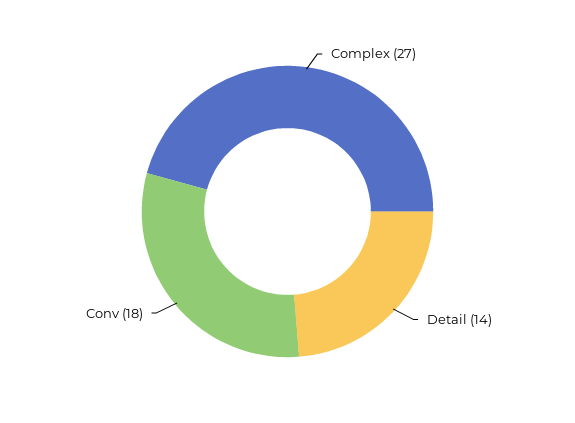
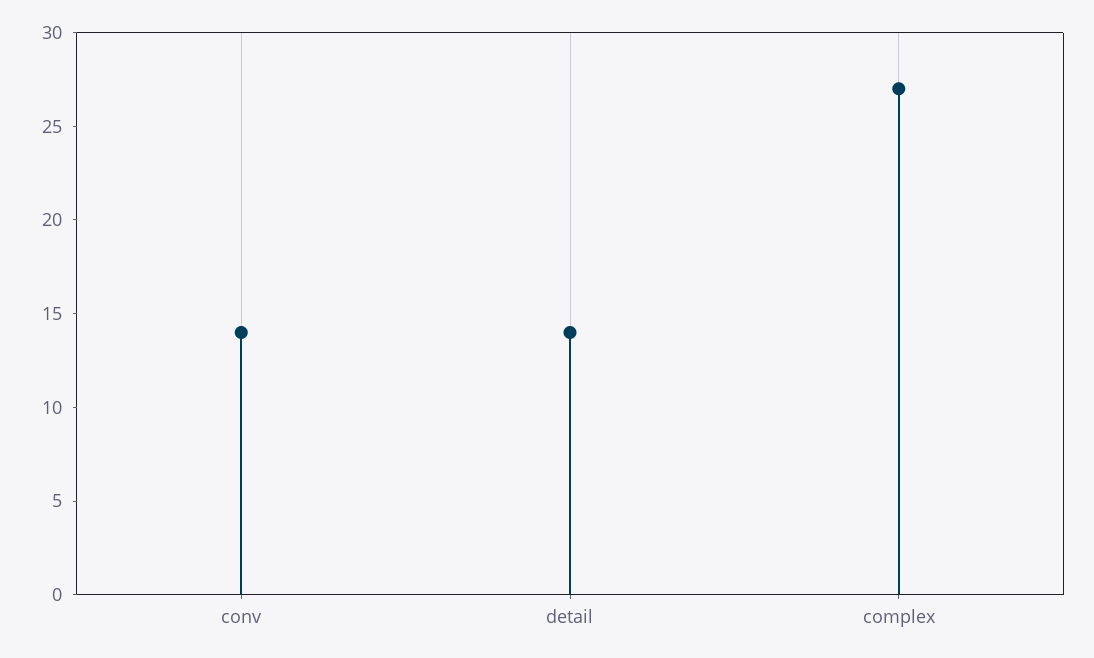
Conv: 18 -> 14

